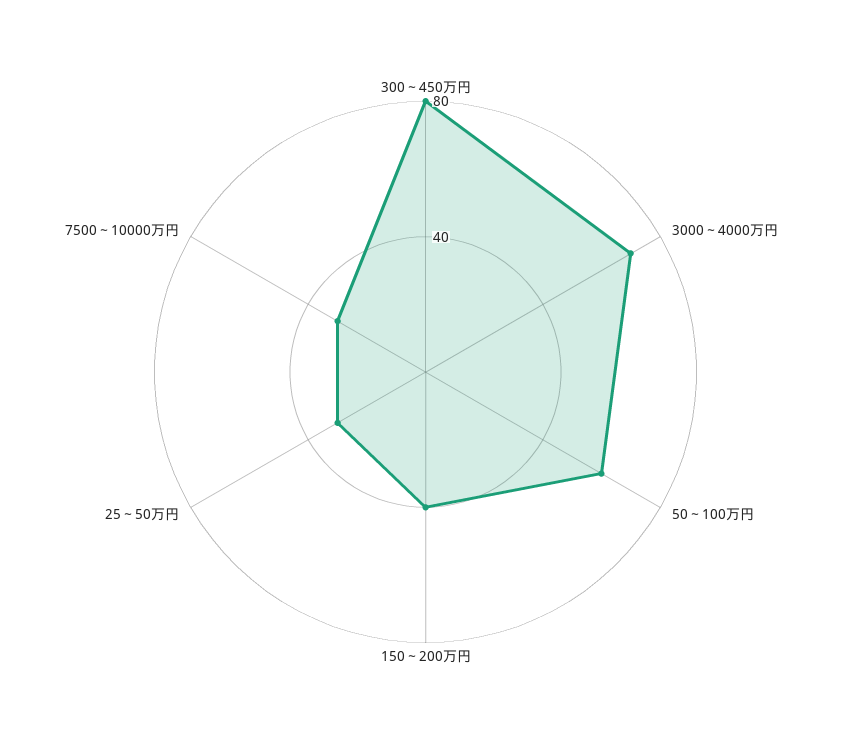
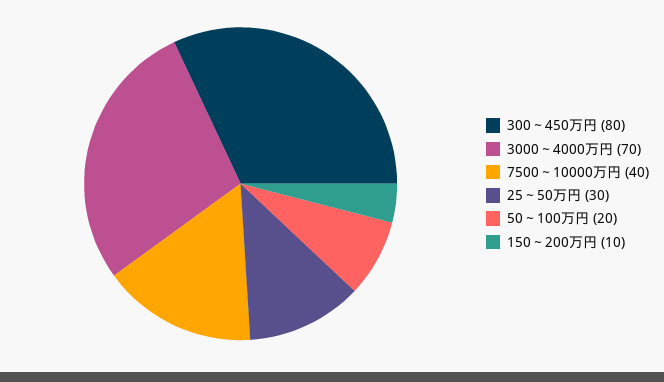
50～100万円: 60 -> 20
150～200万円: 40 -> 10
7500～10000万円: 30 -> 40

